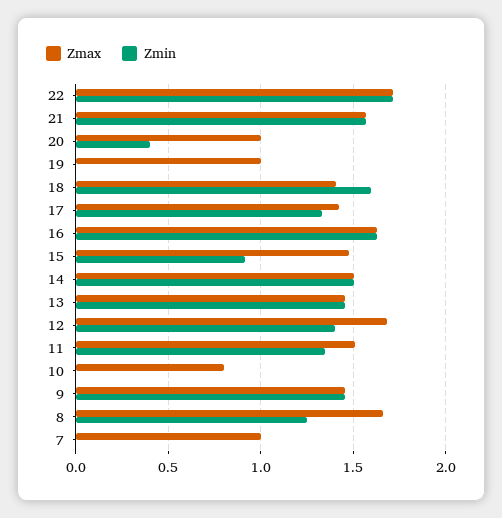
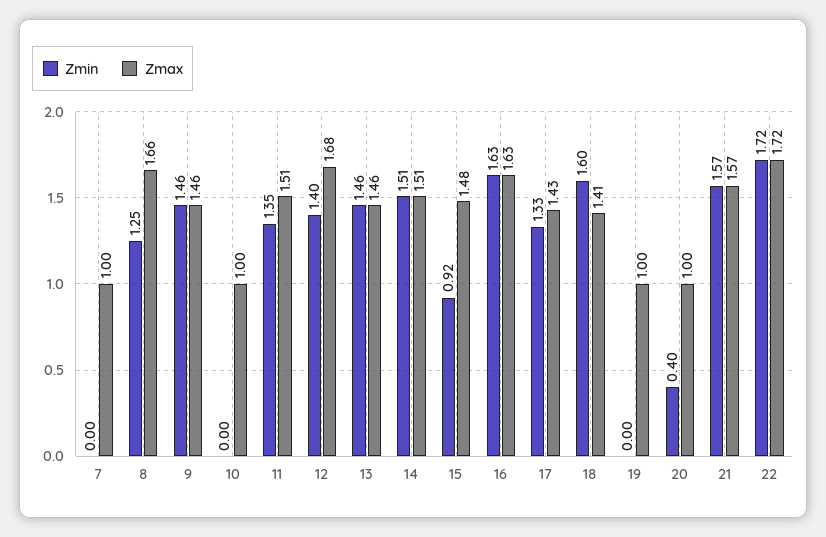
Zmax, 10: 0.8 -> 1

